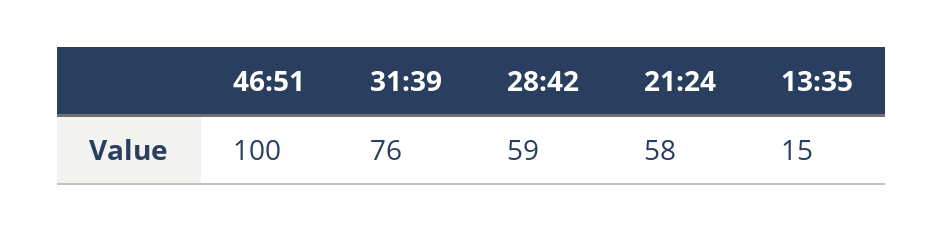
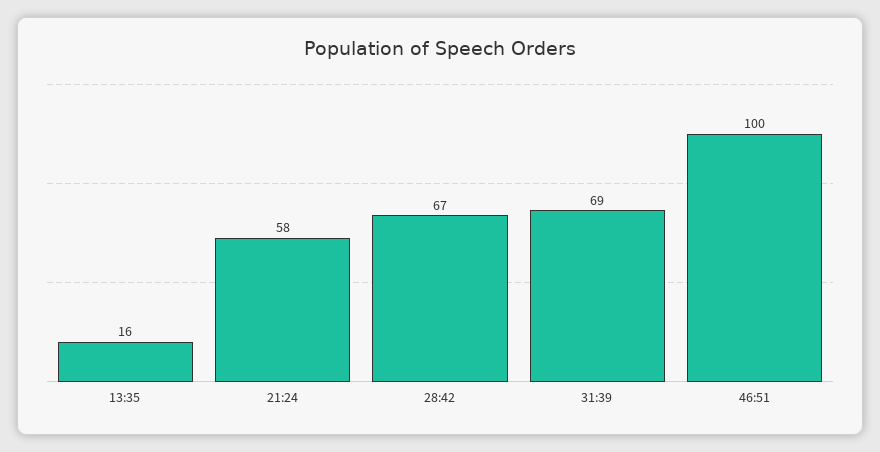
31:39: 76 -> 69
28:42: 59 -> 67
13:35: 15 -> 16

